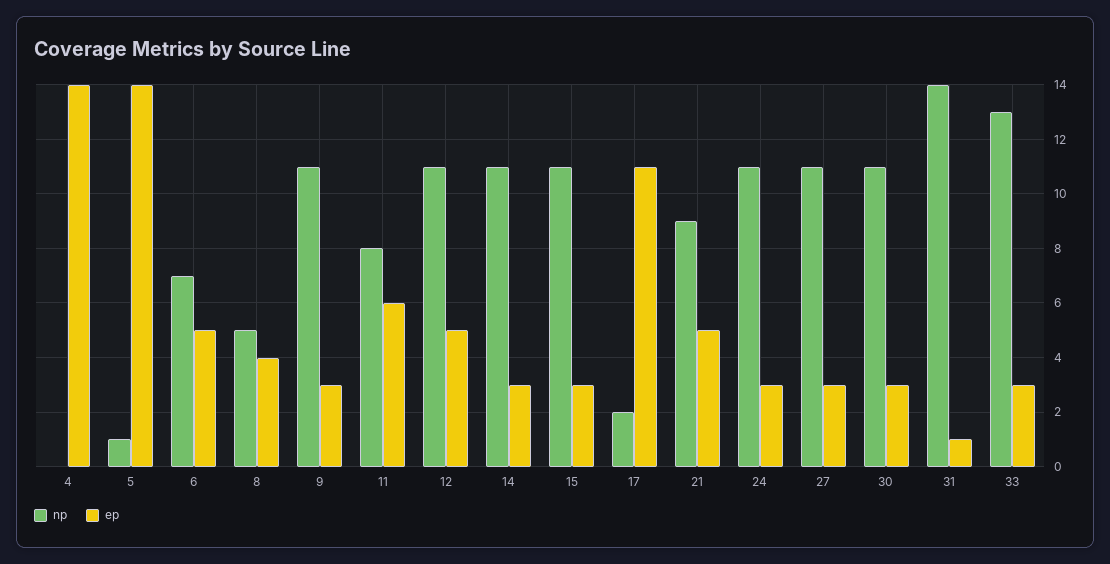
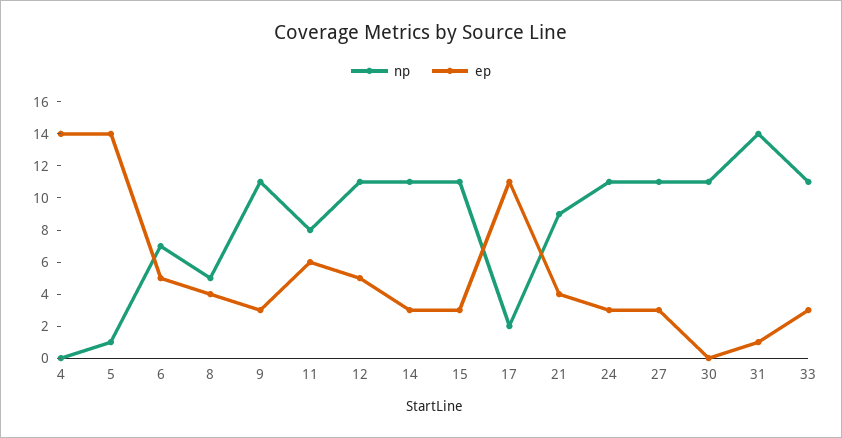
ep, 21: 5 -> 4
ep, 30: 3 -> 0
np, 33: 13 -> 11

